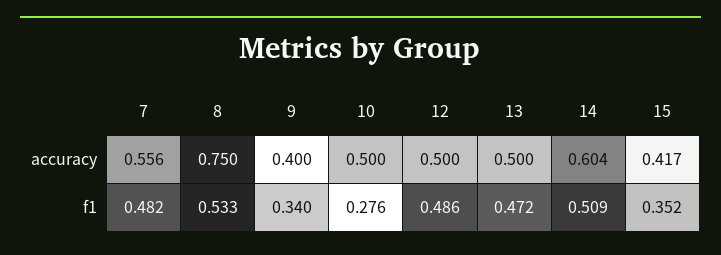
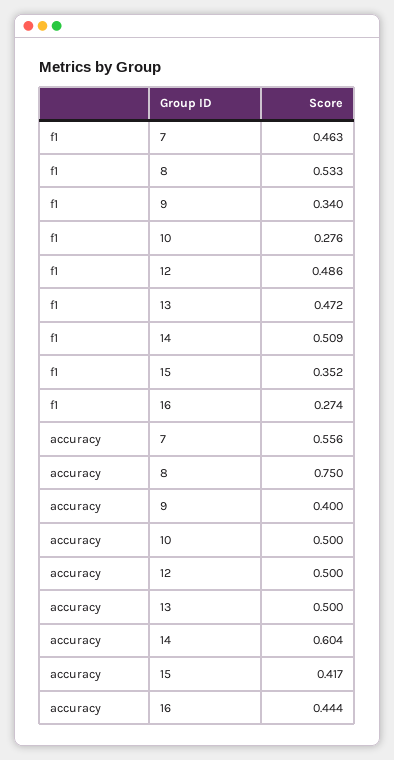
7, f1: 0.482 -> 0.463
16, f1: none -> 0.274
16, accuracy: none -> 0.444

